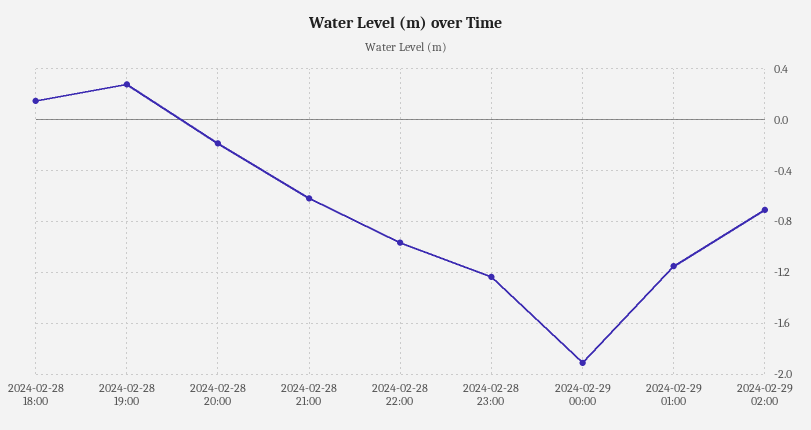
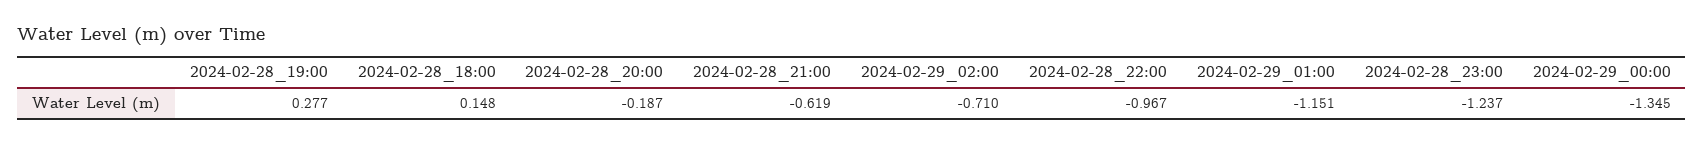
2024-02-29 00:00: -1.9 -> -1.345

